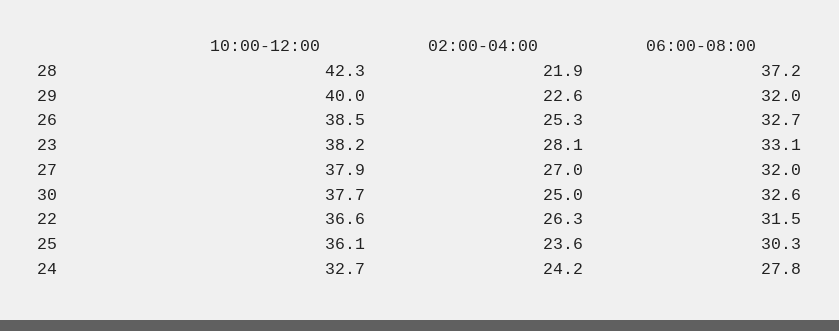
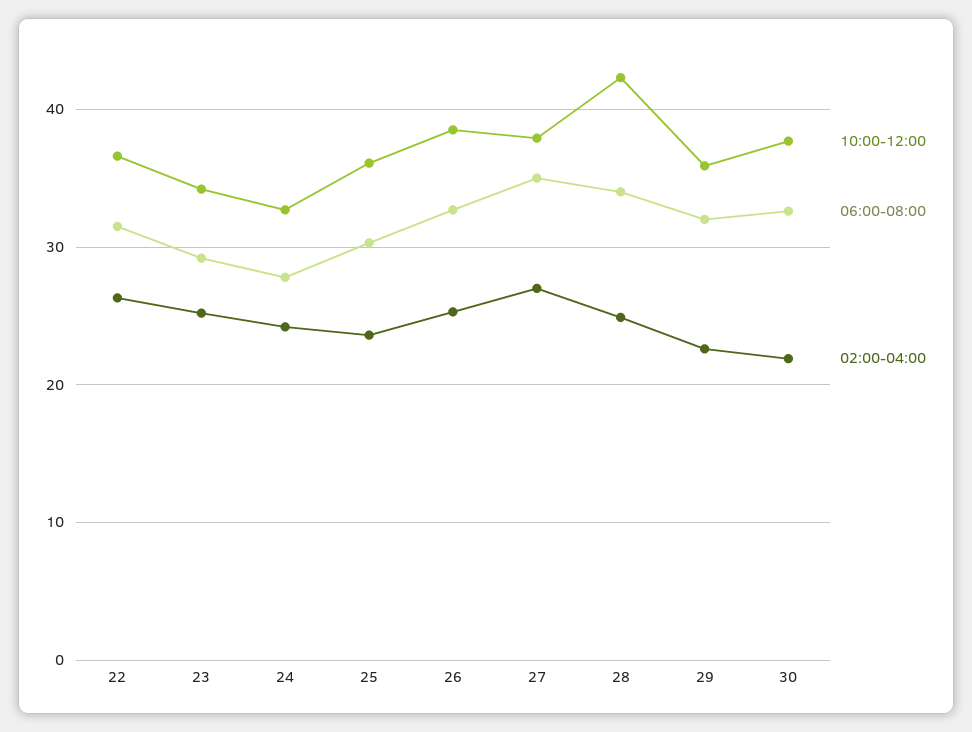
02:00-04:00, 28: 21.9 -> 25
06:00-08:00, 28: 37.2 -> 34
10:00-12:00, 29: 40 -> 36
10:00-12:00, 23: 38.2 -> 34
02:00-04:00, 23: 28.1 -> 25
06:00-08:00, 23: 33.1 -> 29
06:00-08:00, 27: 32 -> 35
02:00-04:00, 30: 25 -> 22

